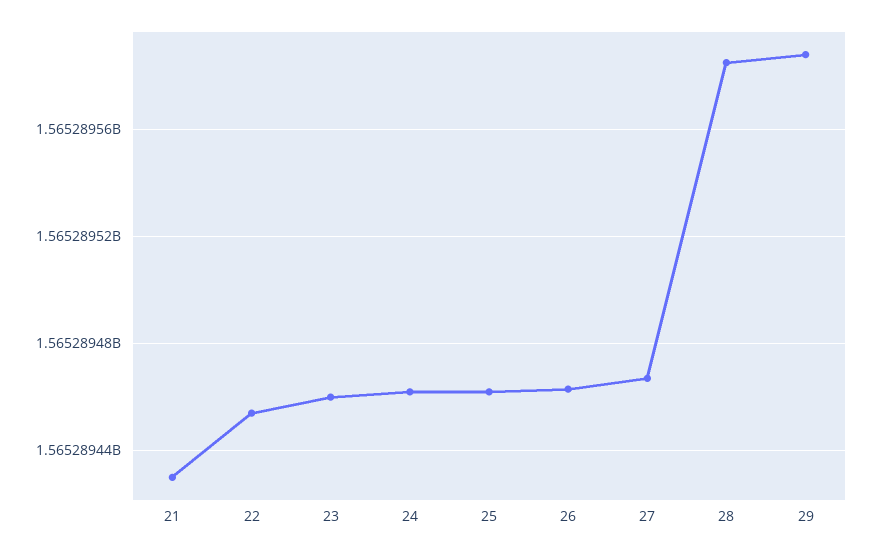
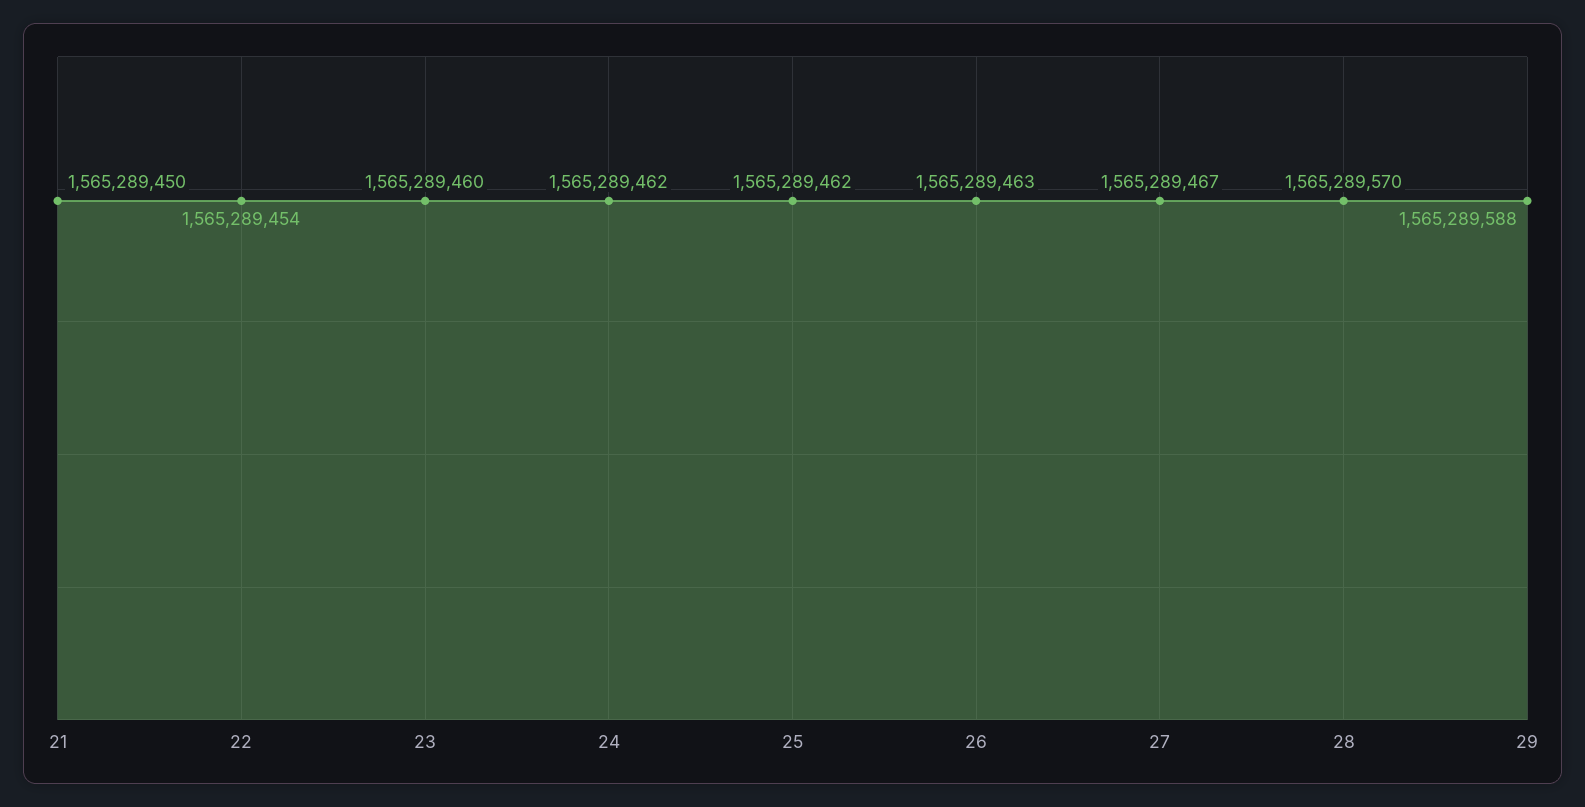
21: 1565289430 -> 1565289450
28: 1565289585 -> 1565289570

